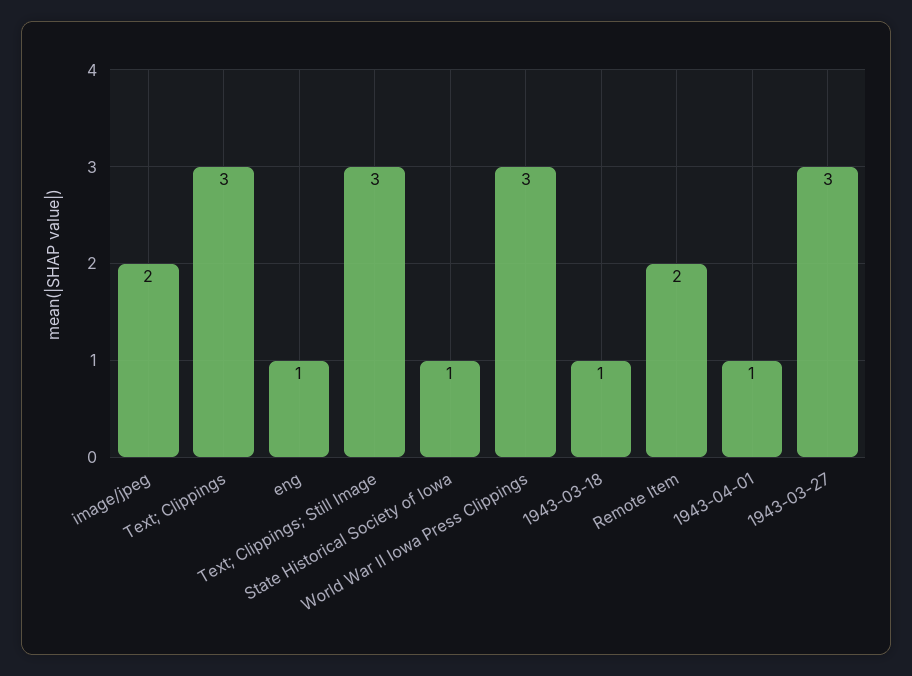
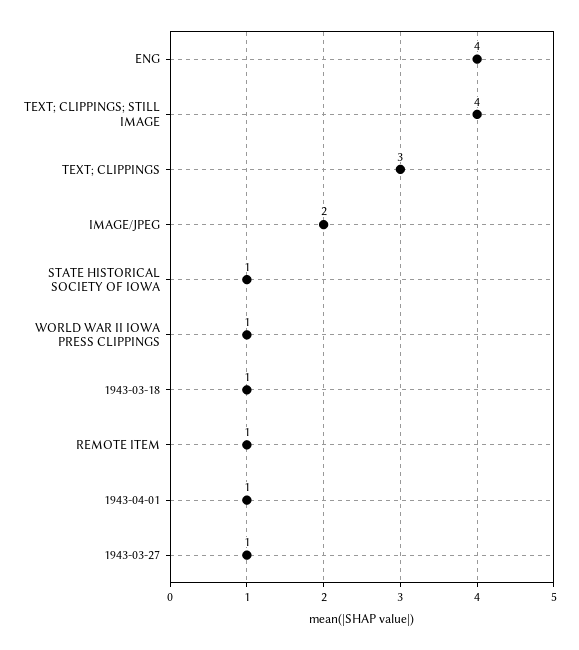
eng: 1 -> 4
Text; Clippings; Still Image: 3 -> 4
World War II Iowa Press Clippings: 3 -> 1
Remote Item: 2 -> 1
1943-03-27: 3 -> 1

